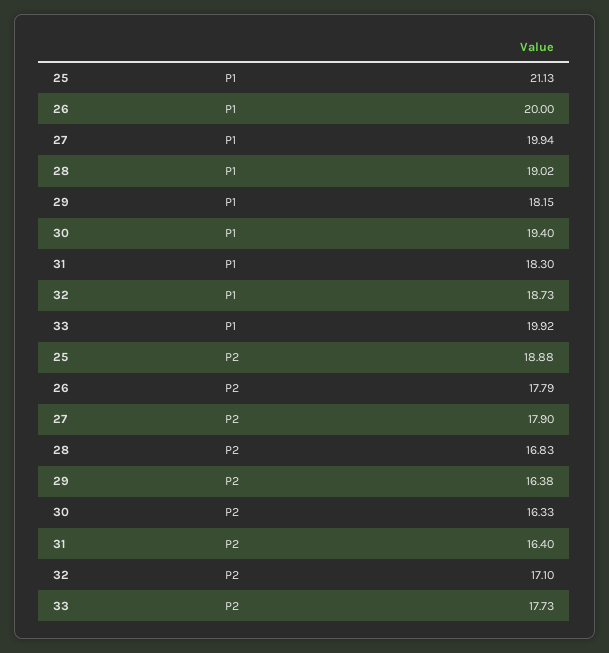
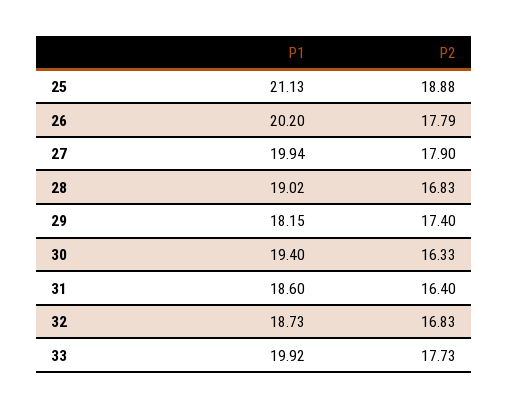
26, P1: 20 -> 20.2
31, P1: 18.3 -> 18.6
29, P2: 16.38 -> 17.4
32, P2: 17.1 -> 16.83

